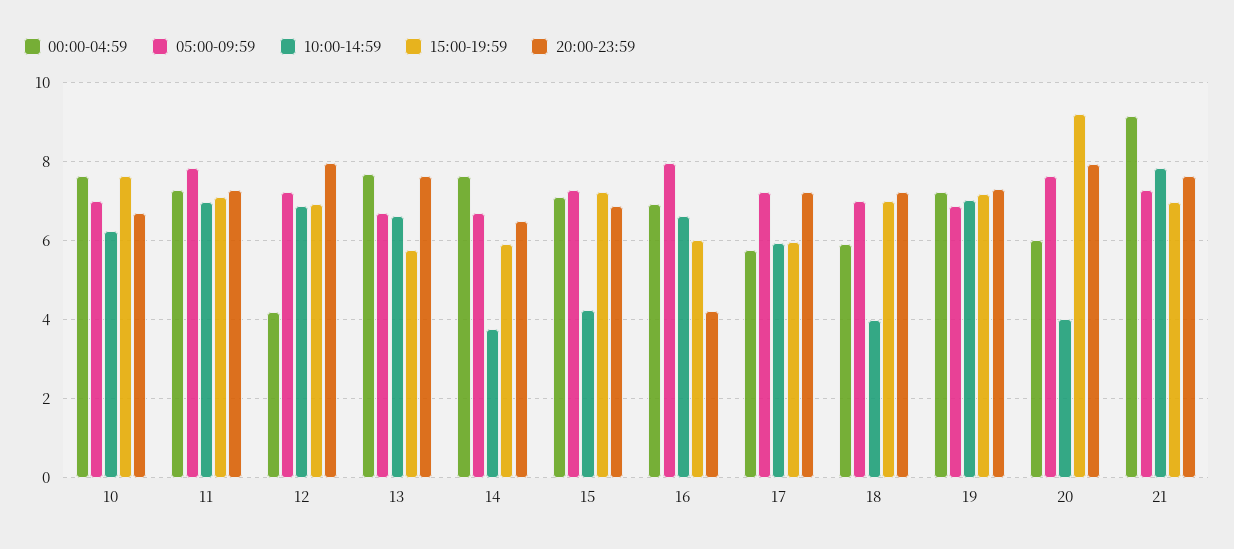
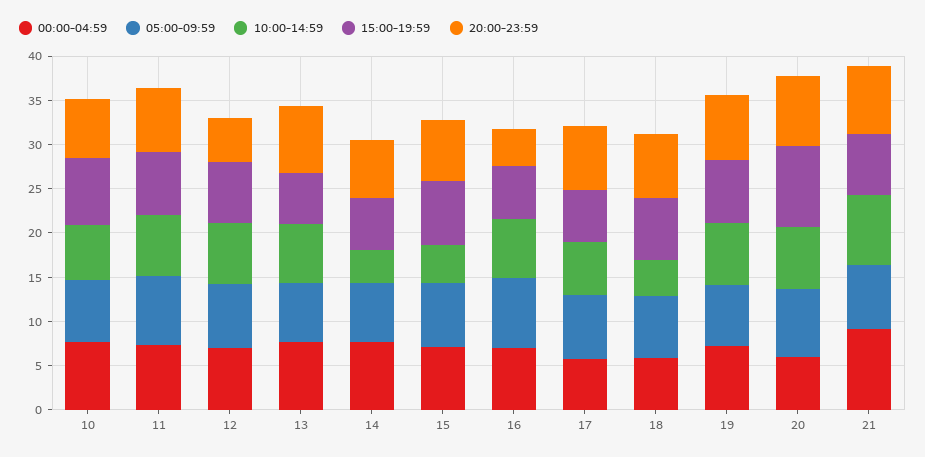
00:00-04:59, 12: 4.2 -> 7
20:00-23:59, 12: 8 -> 5
10:00-14:59, 20: 4 -> 7

